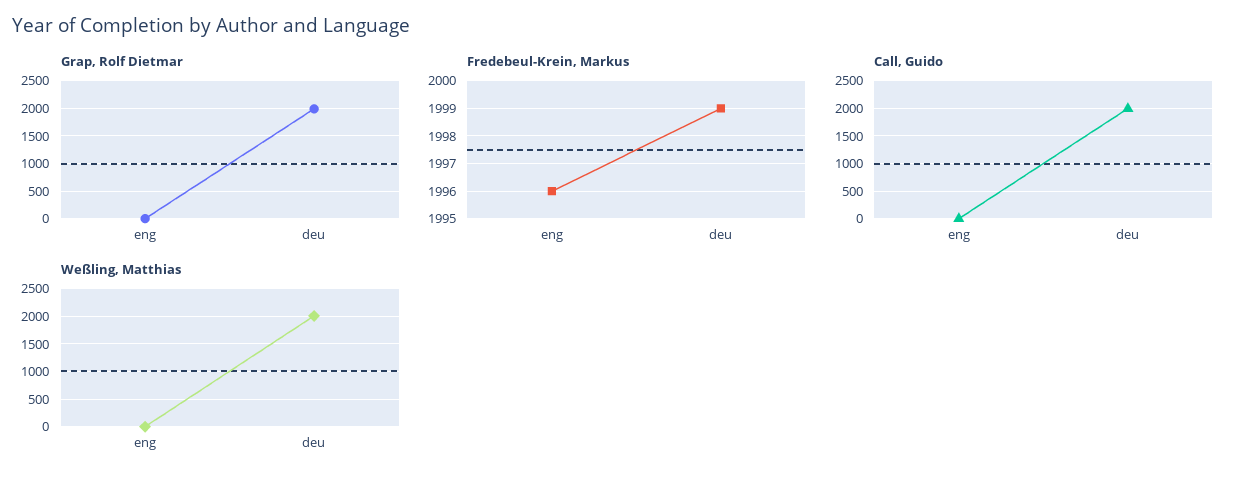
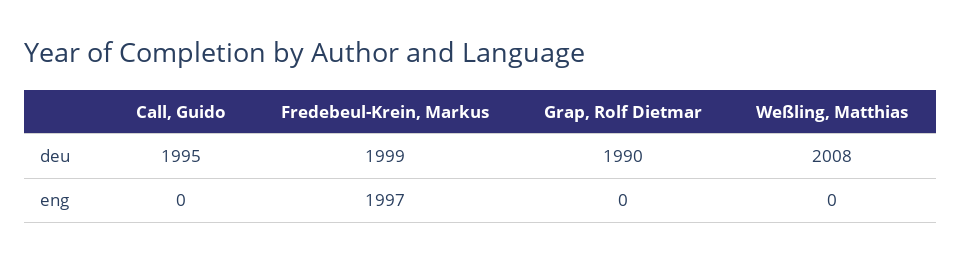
Fredebeul-Krein, Markus, eng: 1996 -> 1997

